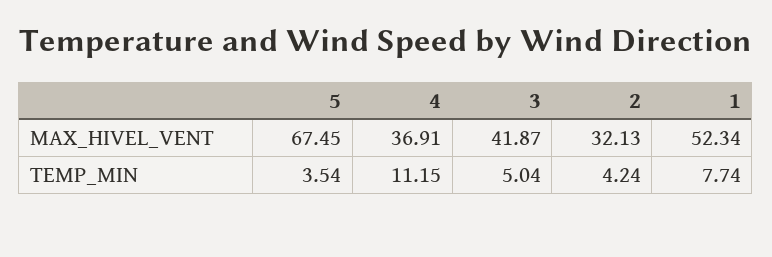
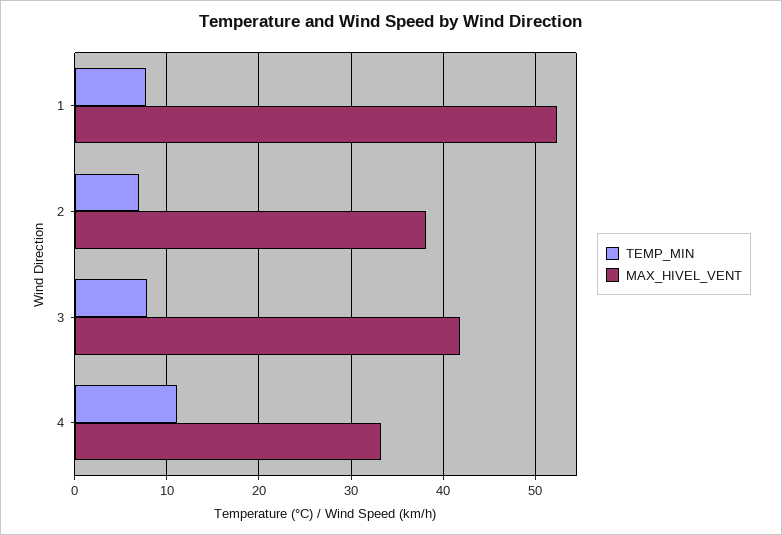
MAX_HIVEL_VENT, 5: 67.45 -> none
MAX_HIVEL_VENT, 4: 36.91 -> 33
MAX_HIVEL_VENT, 2: 32.13 -> 38
TEMP_MIN, 5: 3.54 -> none
TEMP_MIN, 3: 5.04 -> 8
TEMP_MIN, 2: 4.24 -> 7

